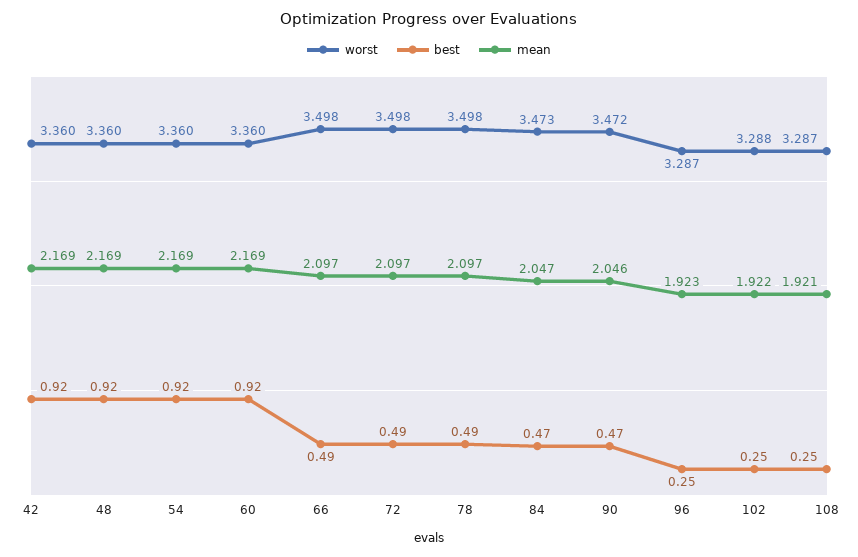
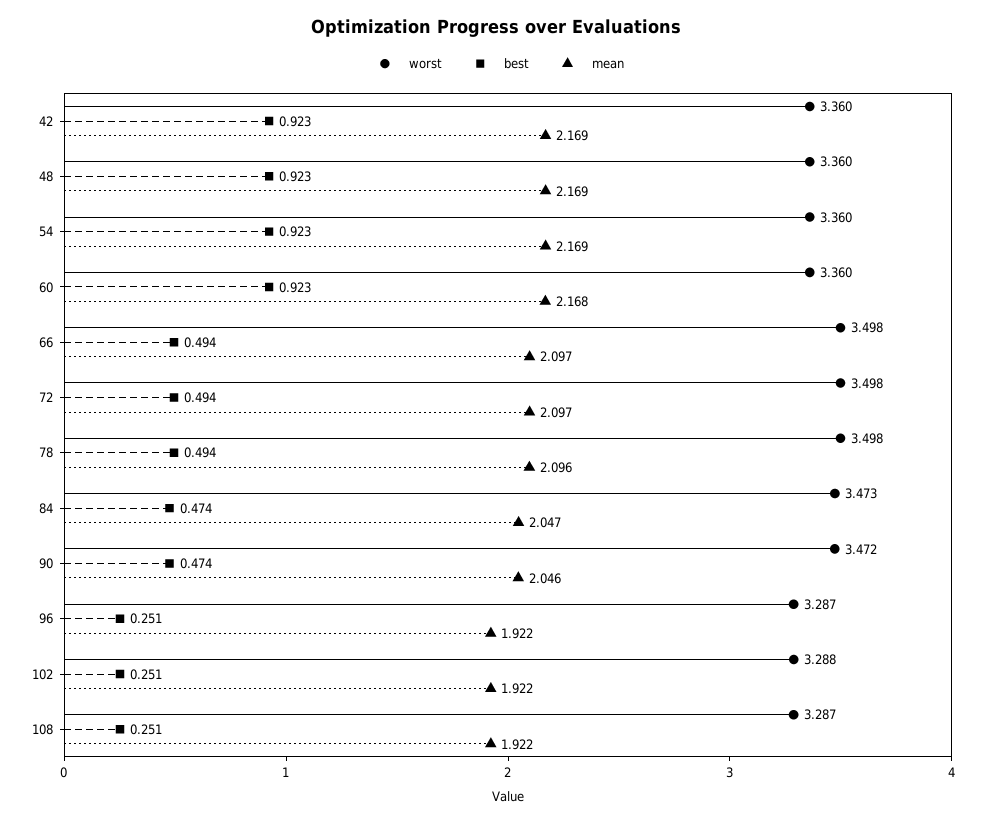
mean, 60: 2.169 -> 2.168
mean, 78: 2.097 -> 2.096
mean, 96: 1.923 -> 1.922
mean, 108: 1.921 -> 1.922

